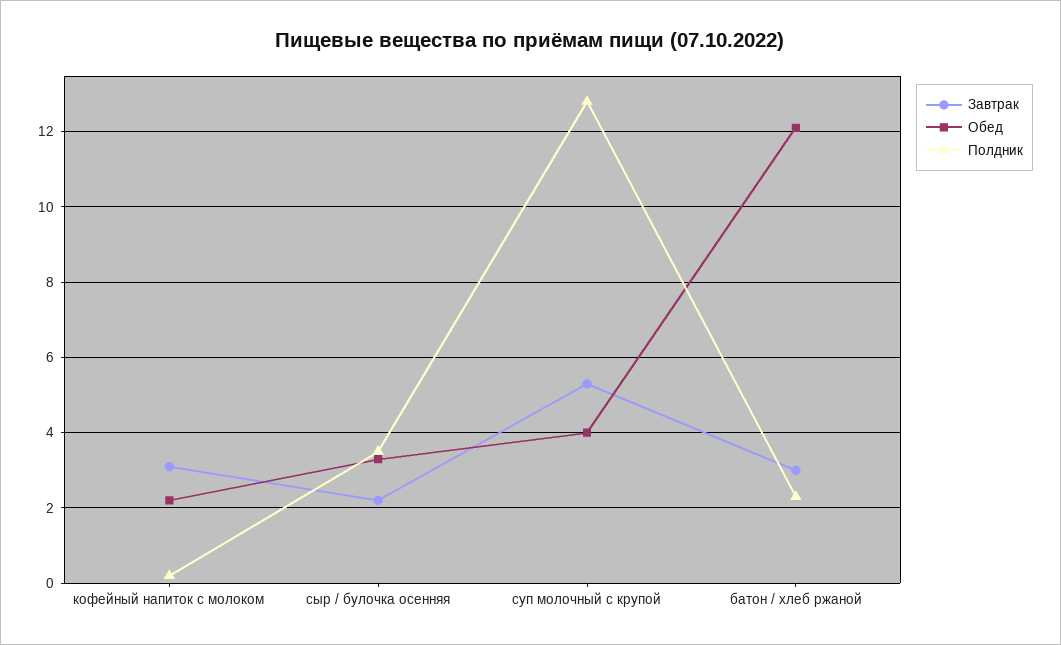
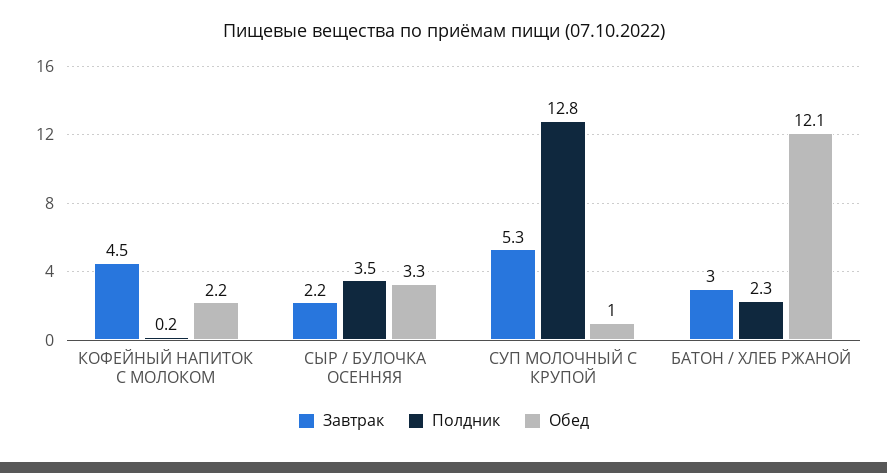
Завтрак, кофейный напиток с молоком: 3 -> 4.5
Обед, суп молочный с крупой: 4 -> 1

